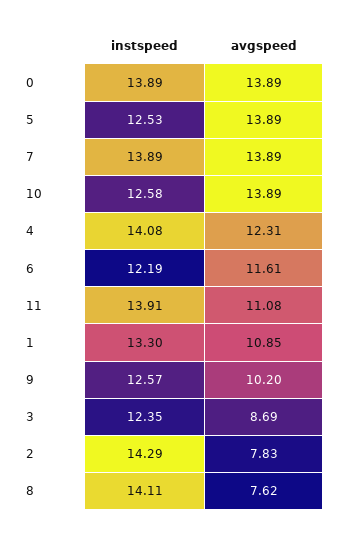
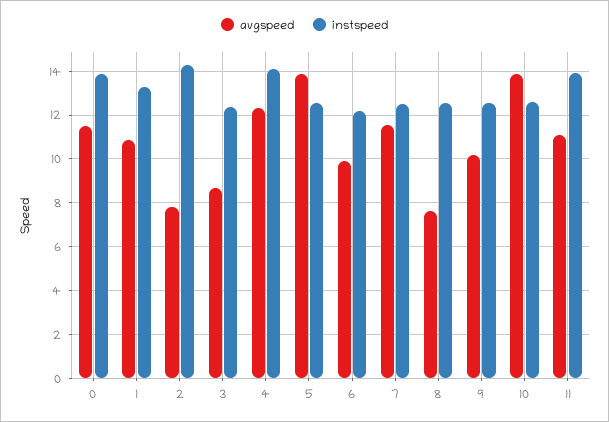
avgspeed, 0: 13.89 -> 11.5
instspeed, 7: 13.89 -> 12.5
avgspeed, 7: 13.89 -> 11.5
avgspeed, 6: 11.61 -> 10
instspeed, 8: 14.11 -> 12.5

